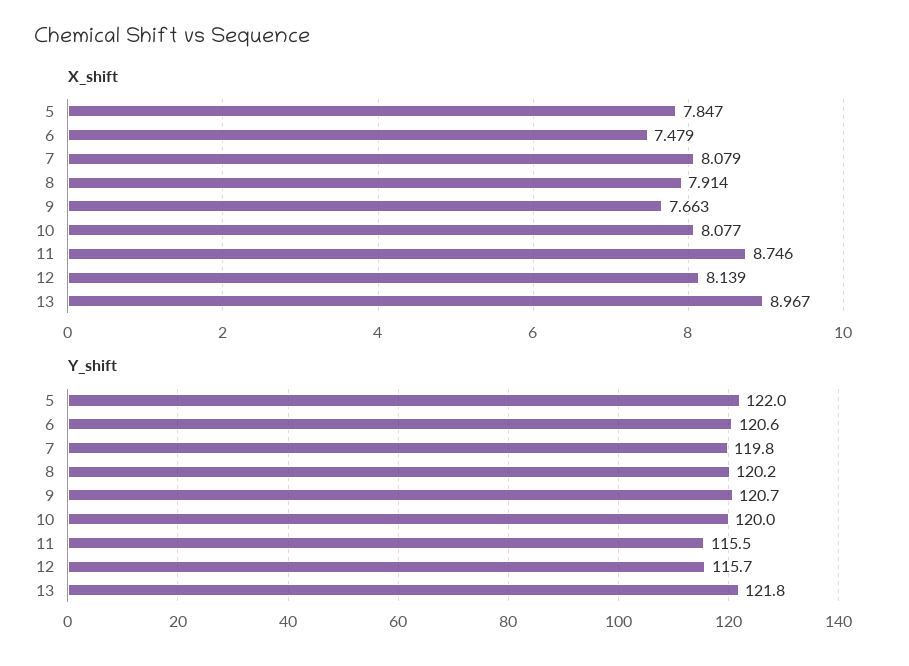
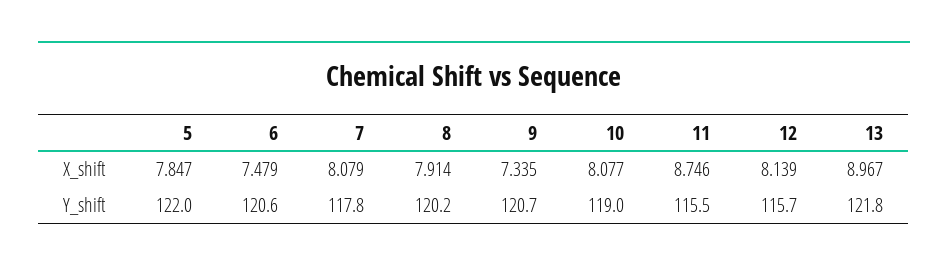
X_shift, 9: 7.663 -> 7.335
Y_shift, 7: 119.8 -> 117.8
Y_shift, 10: 120 -> 119

